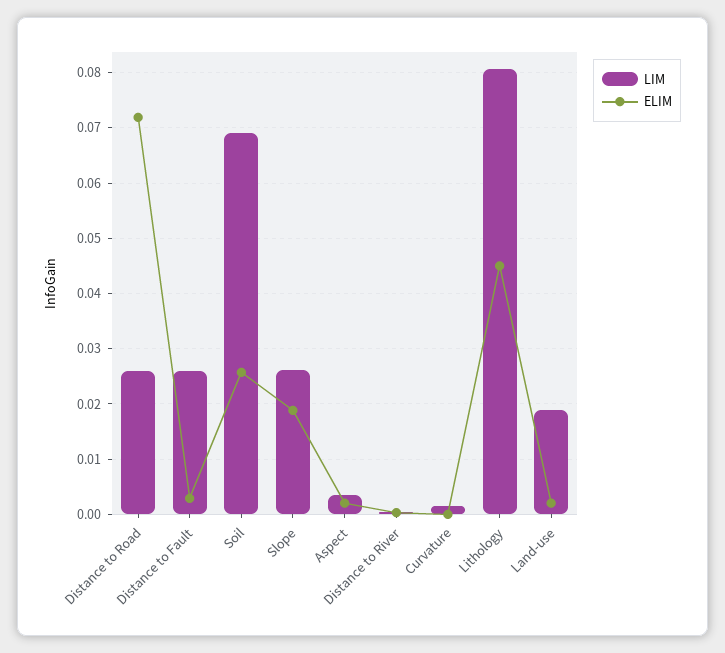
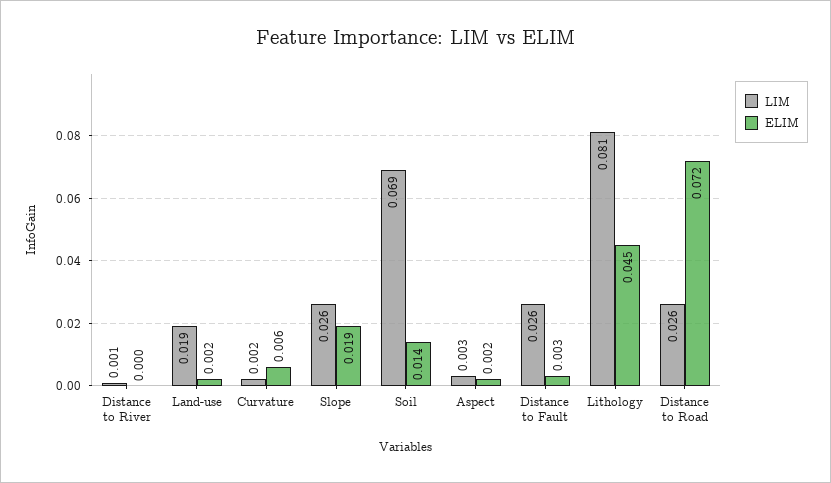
ELIM, Soil: 0.026 -> 0.014
ELIM, Curvature: 0 -> 0.006

